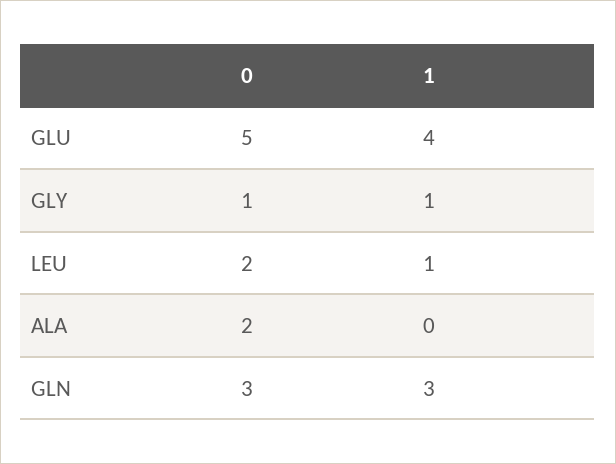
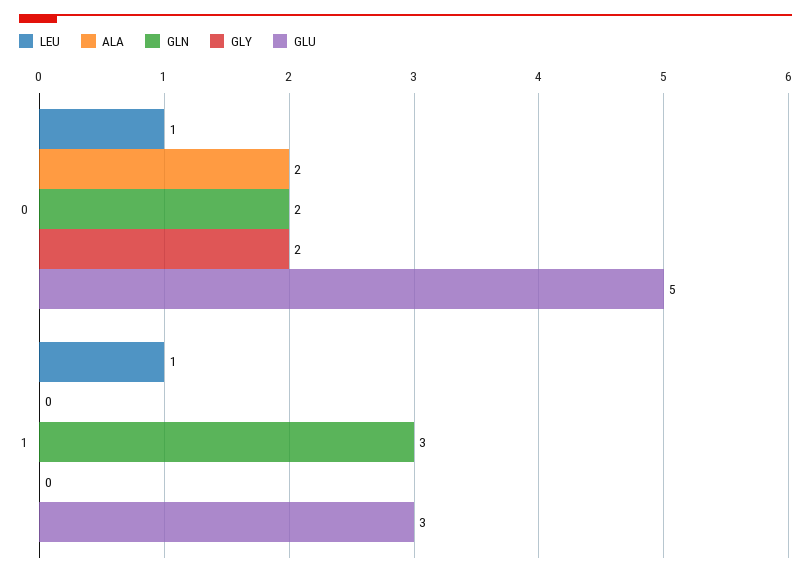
GLU, 1: 4 -> 3
GLY, 0: 1 -> 2
GLY, 1: 1 -> 0
LEU, 0: 2 -> 1
GLN, 0: 3 -> 2

